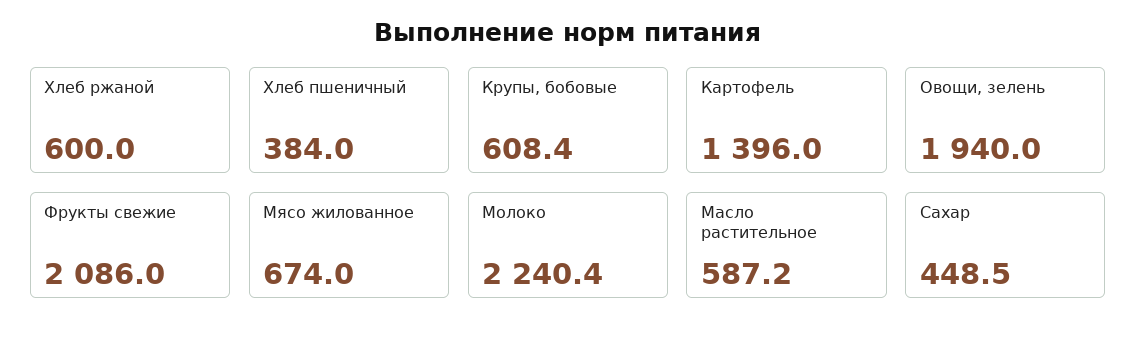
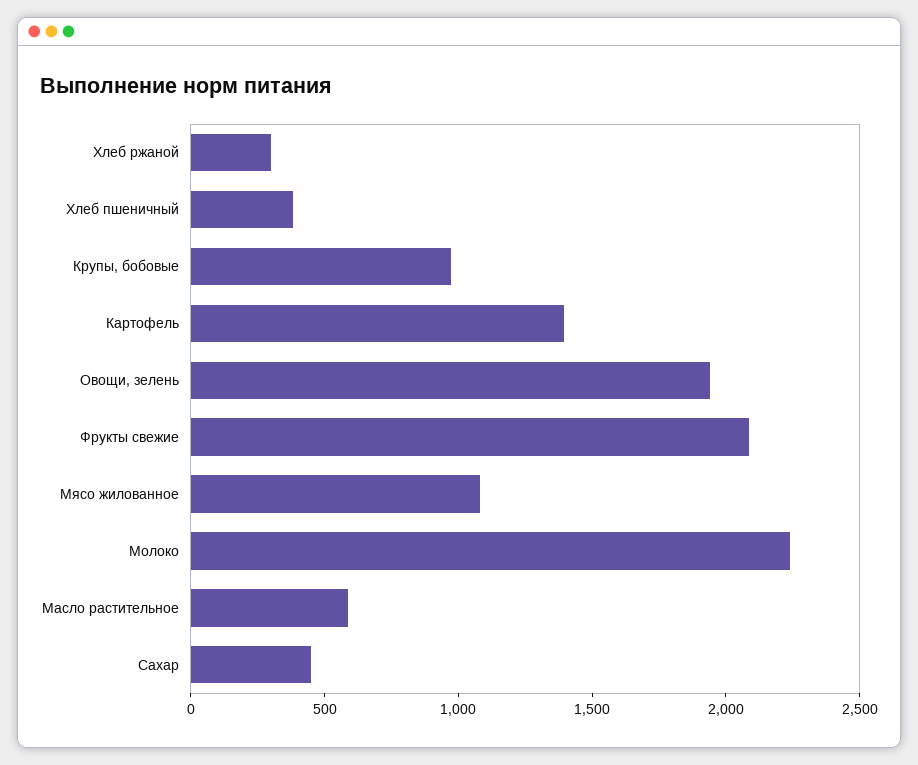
Хлеб ржаной: 600 -> 300
Крупы, бобовые: 608.4 -> 1000
Мясо жилованное: 674 -> 1100

